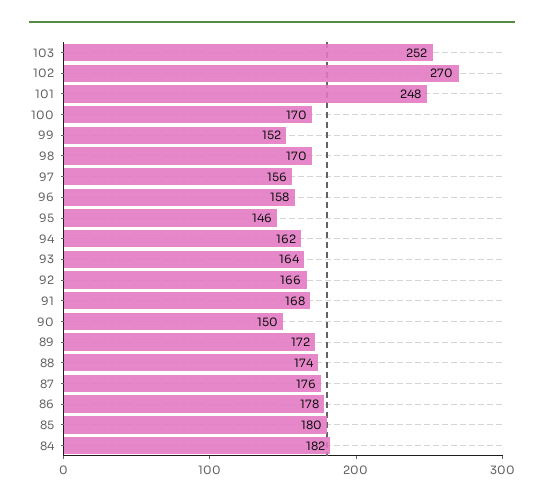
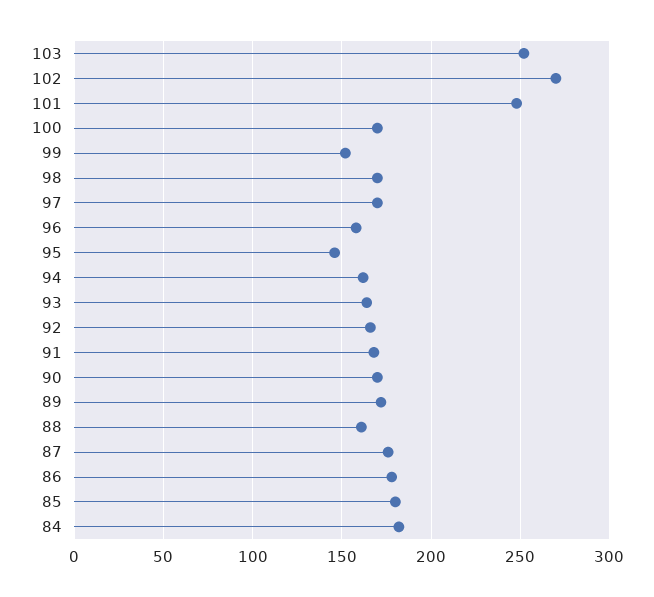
97: 156 -> 170
90: 150 -> 170
88: 174 -> 160

